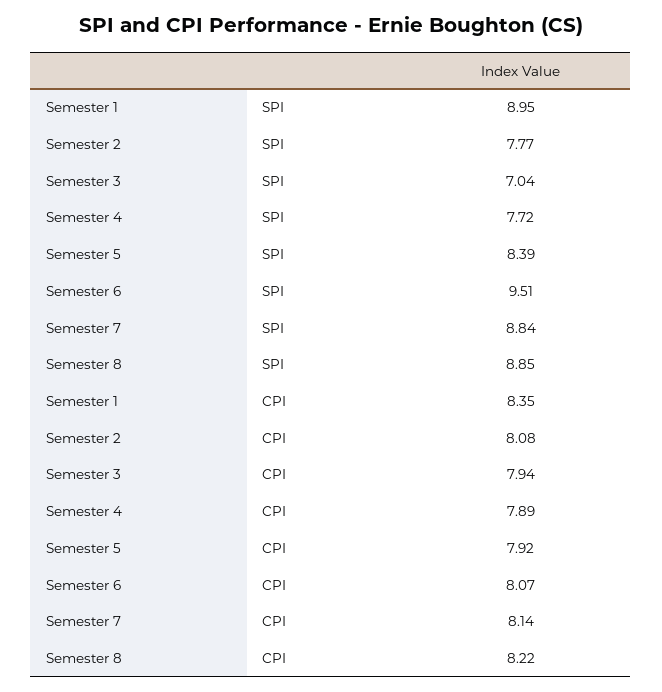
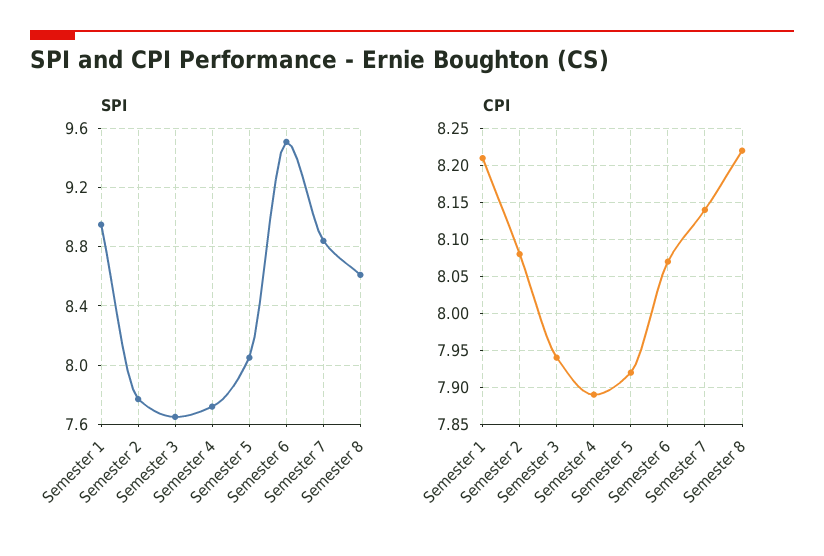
SPI, Semester 3: 7.04 -> 7.65
SPI, Semester 5: 8.39 -> 8.05
SPI, Semester 8: 8.85 -> 8.6
CPI, Semester 1: 8.35 -> 8.21

